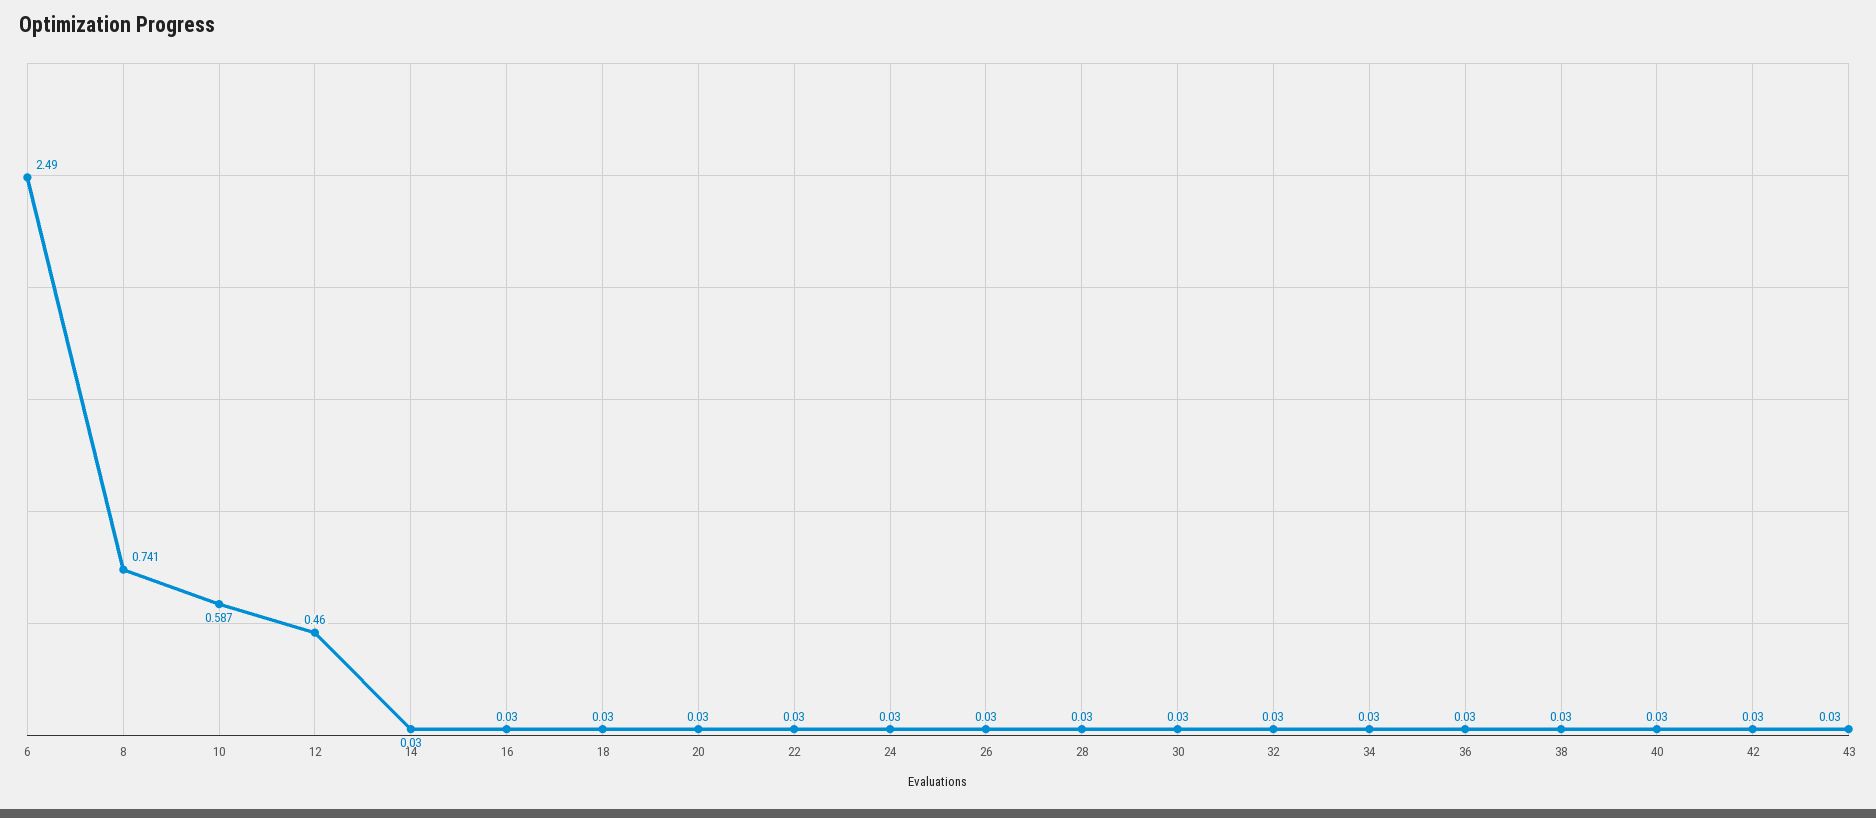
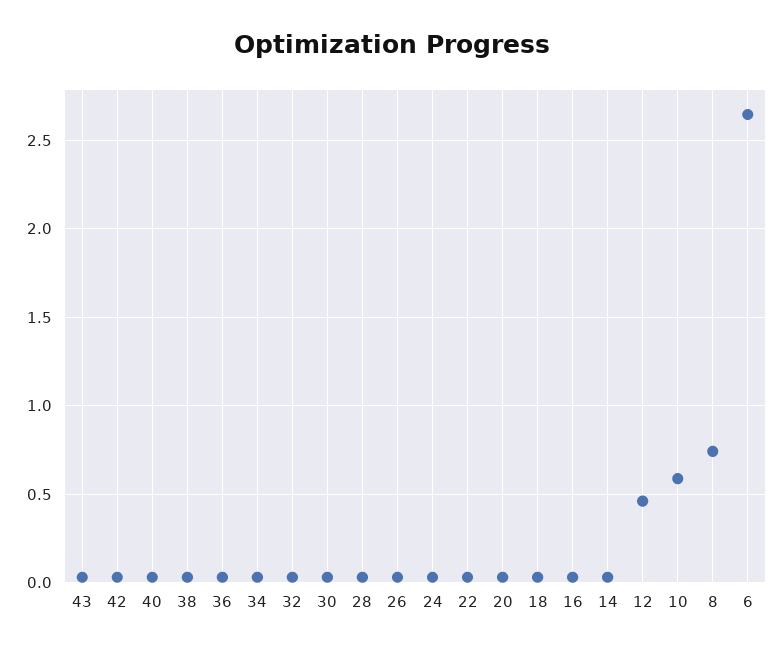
6: 2.49 -> 2.65

